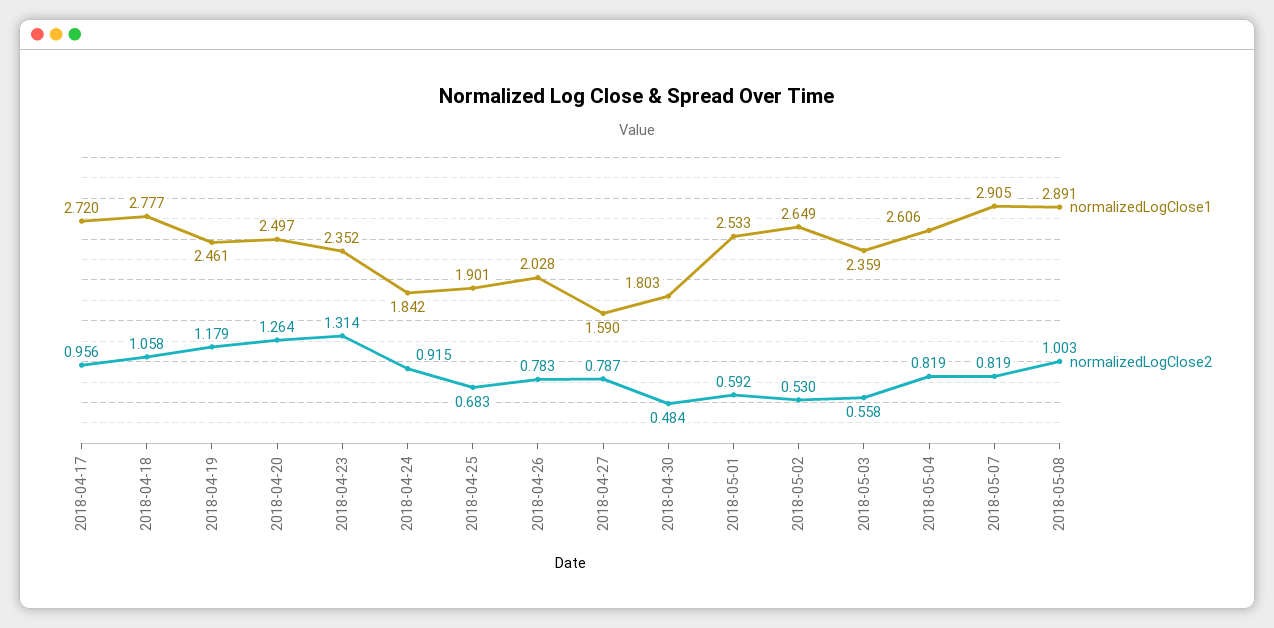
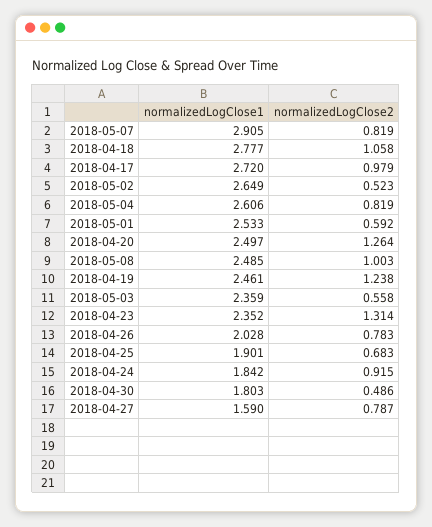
normalizedLogClose2, 2018-04-17: 0.956 -> 0.979
normalizedLogClose2, 2018-04-19: 1.179 -> 1.238
normalizedLogClose2, 2018-04-30: 0.484 -> 0.486
normalizedLogClose2, 2018-05-02: 0.53 -> 0.523
normalizedLogClose1, 2018-05-08: 2.891 -> 2.485

